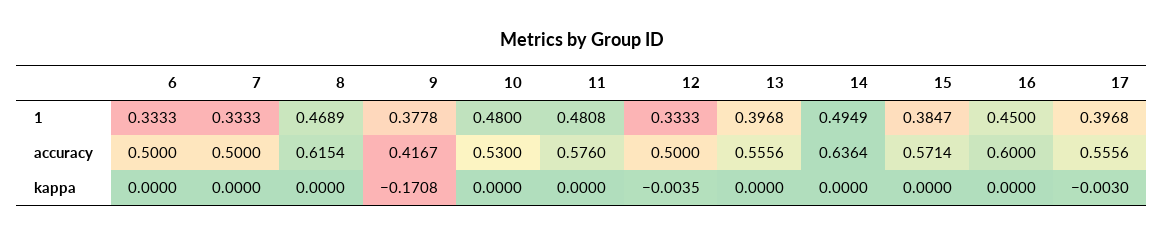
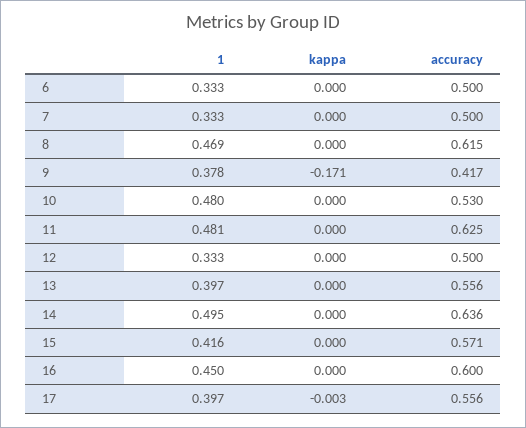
15, 1: 0.3847 -> 0.416
11, accuracy: 0.576 -> 0.625
12, kappa: -0.0035 -> 0

